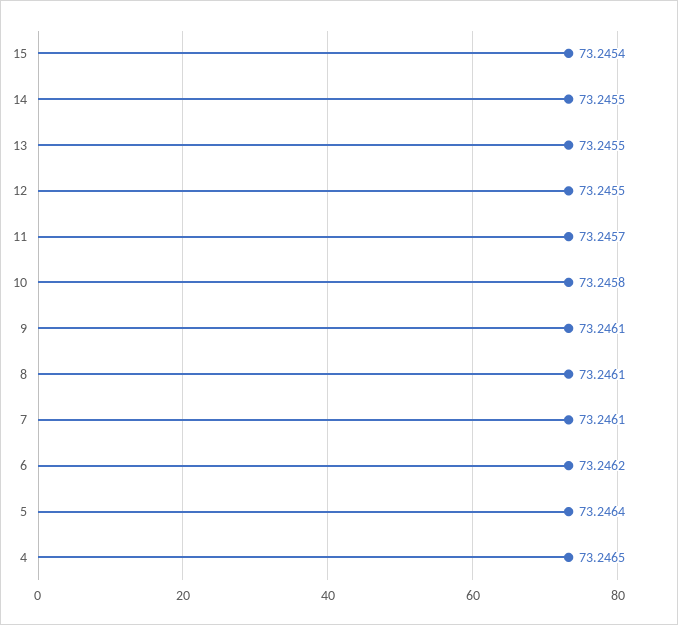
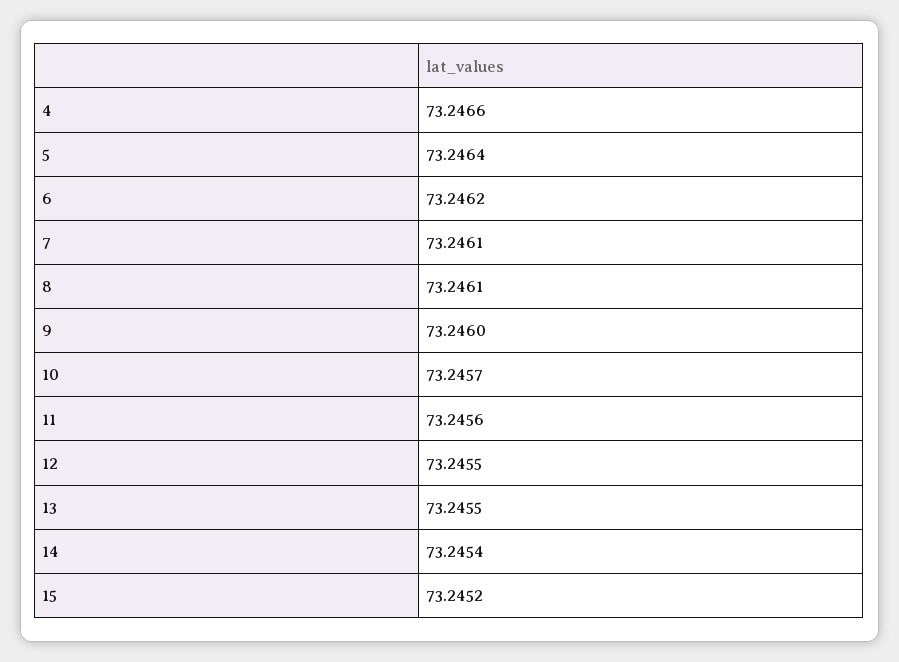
15: 73.2454 -> 73.2452
14: 73.2455 -> 73.2454
11: 73.2457 -> 73.2456
10: 73.2458 -> 73.2457
9: 73.2461 -> 73.246
4: 73.2465 -> 73.2466

